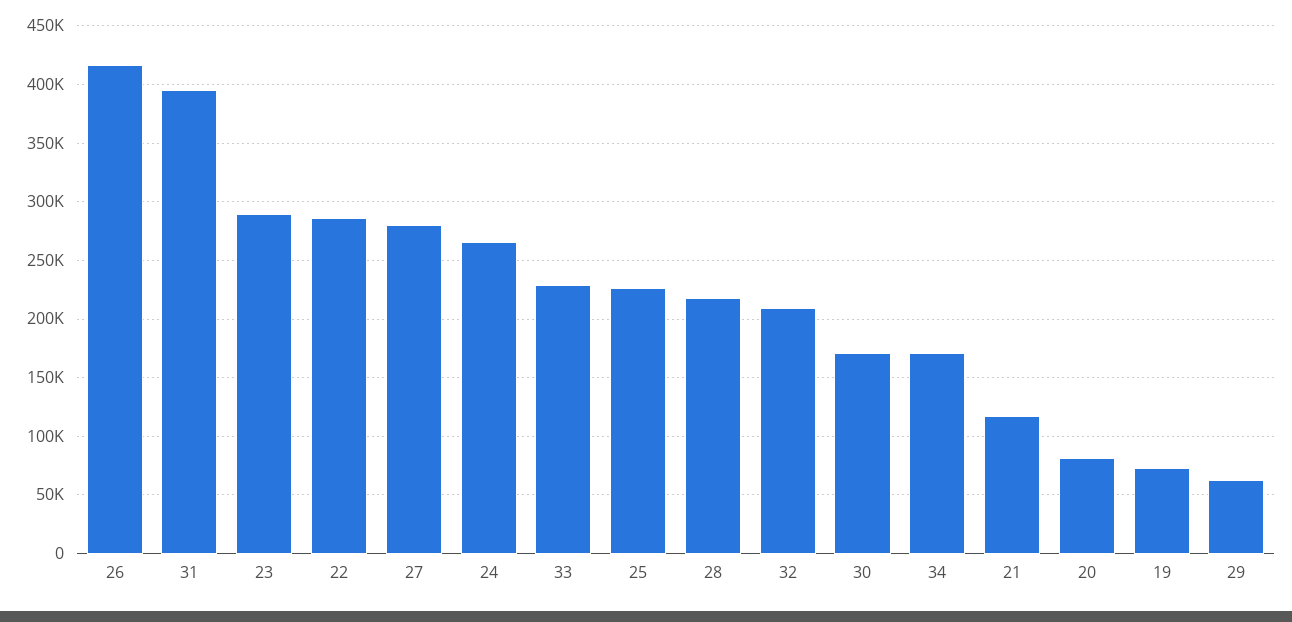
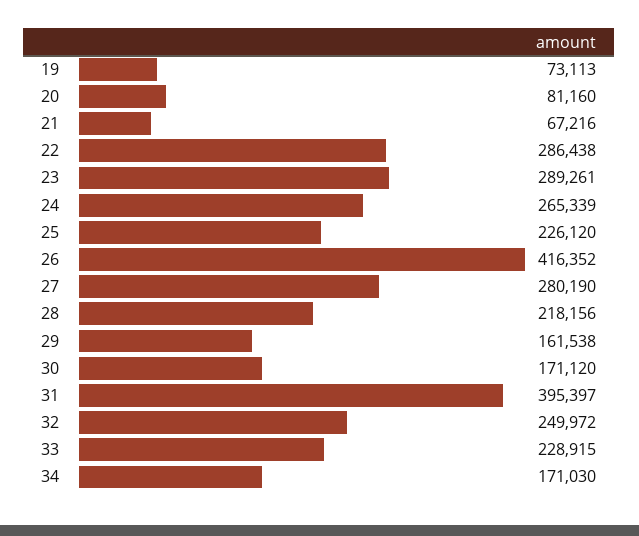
32: 210000 -> 249972
21: 120000 -> 67216
29: 60000 -> 161538

